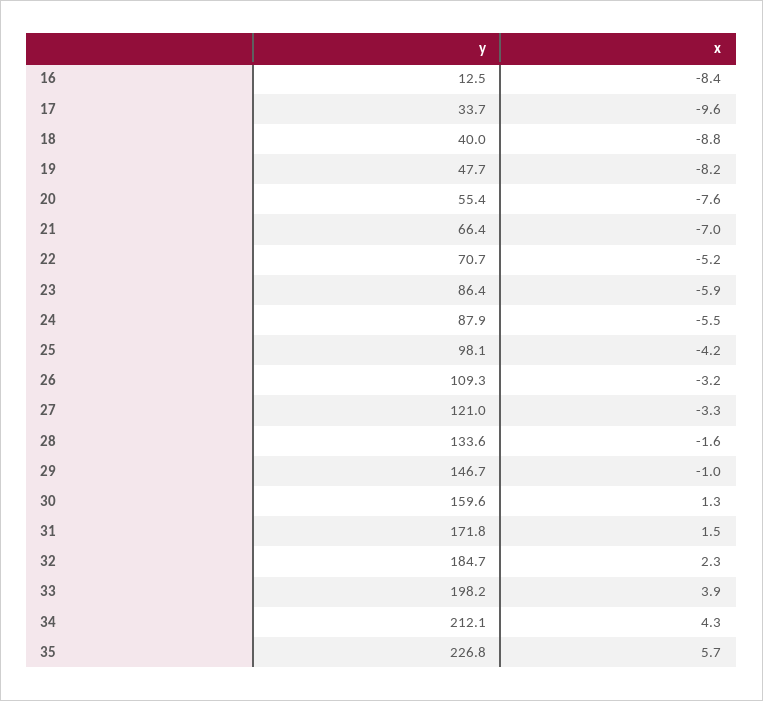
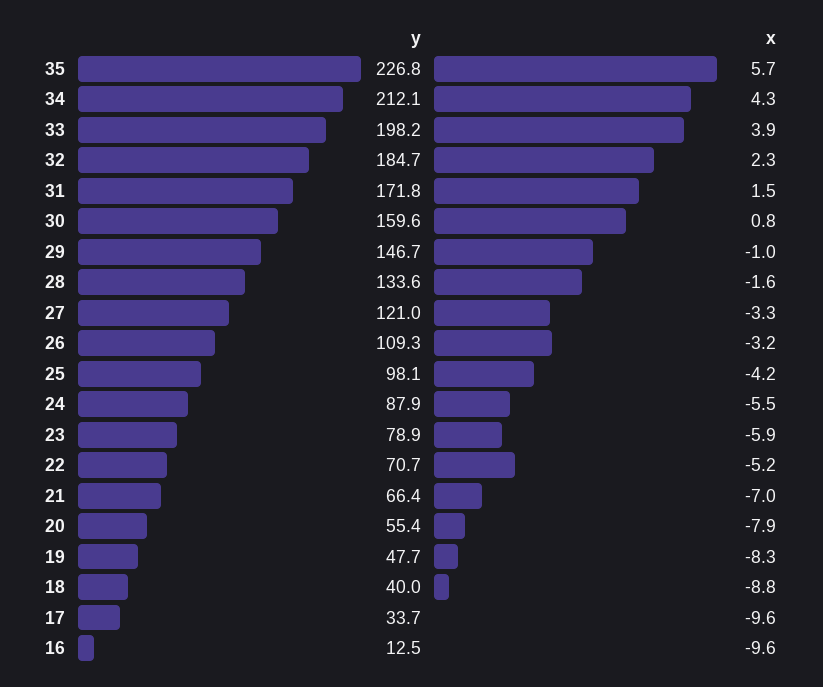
x, 16: -8.4 -> -9.6
x, 19: -8.2 -> -8.3
x, 20: -7.6 -> -7.9
y, 23: 86.4 -> 78.9
x, 30: 1.3 -> 0.8

